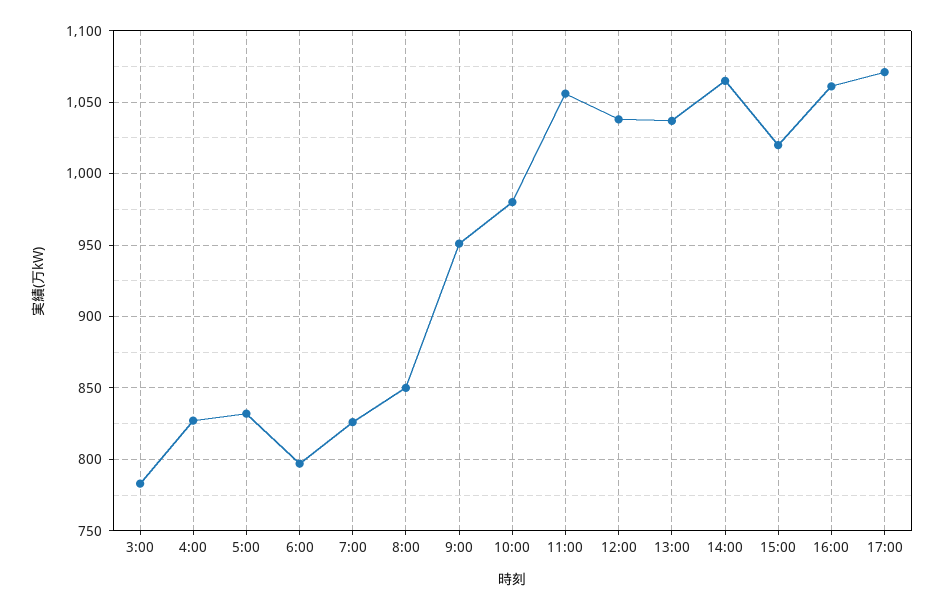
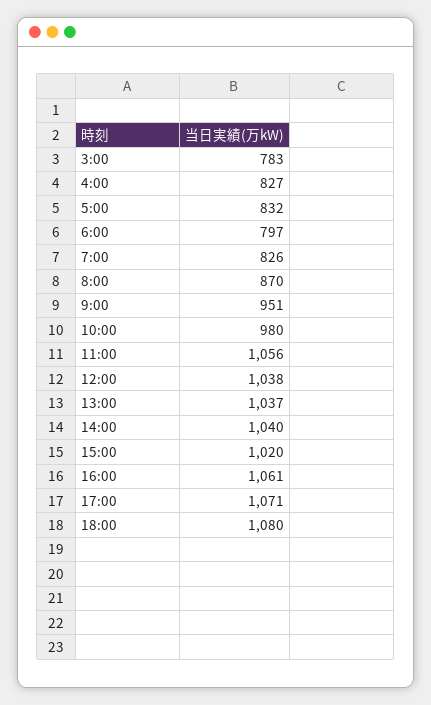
8:00: 850 -> 870
14:00: 1065 -> 1040
18:00: none -> 1080

